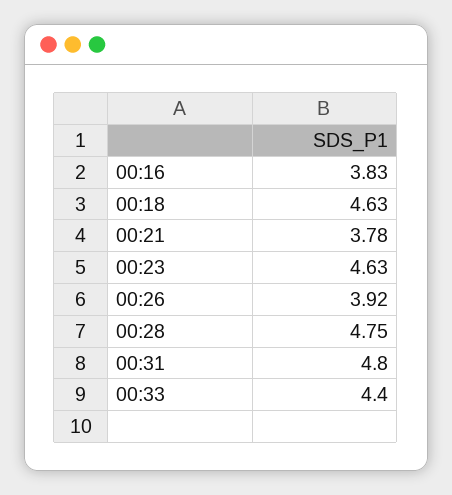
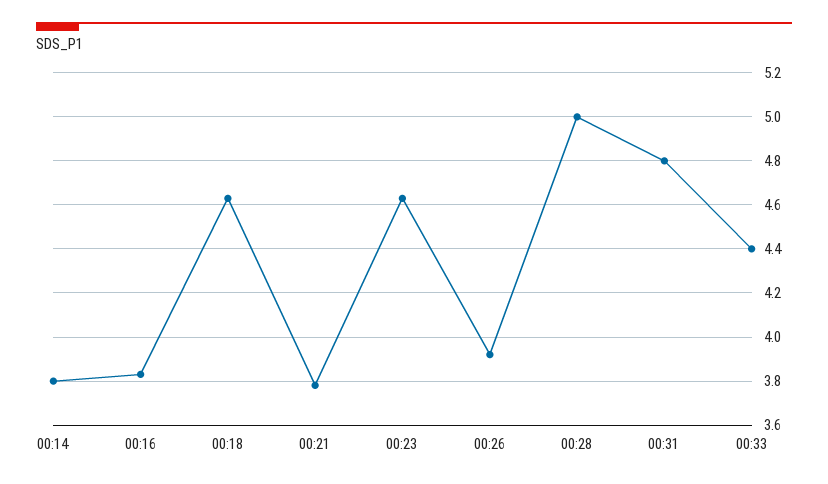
00:28: 4.75 -> 5
00:14: none -> 3.8

